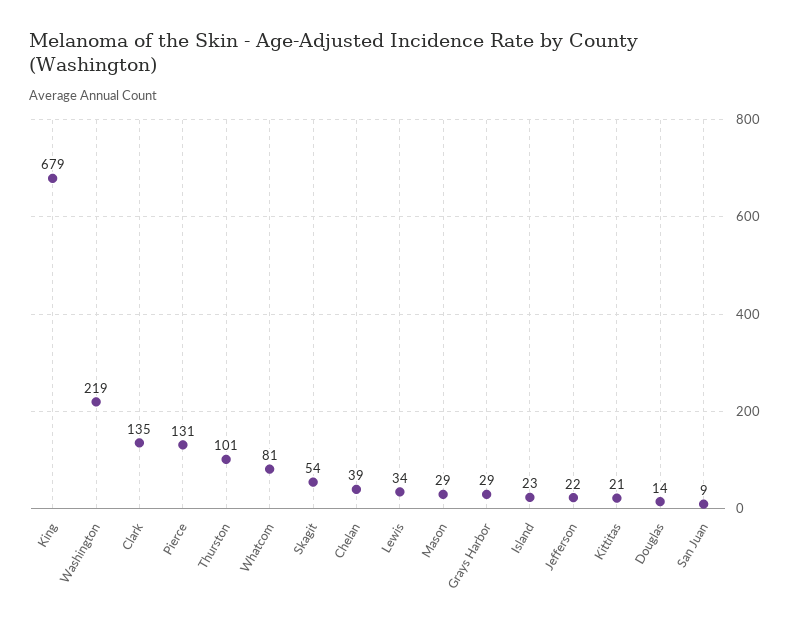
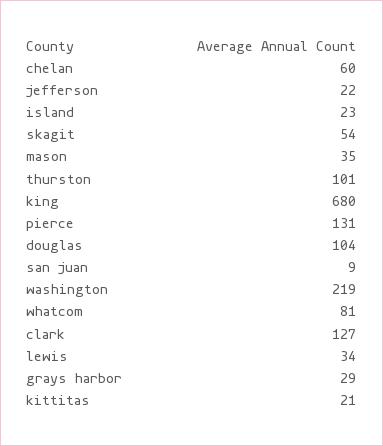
King: 679 -> 680
Clark: 135 -> 127
Chelan: 39 -> 60
Mason: 29 -> 35
Douglas: 14 -> 104

